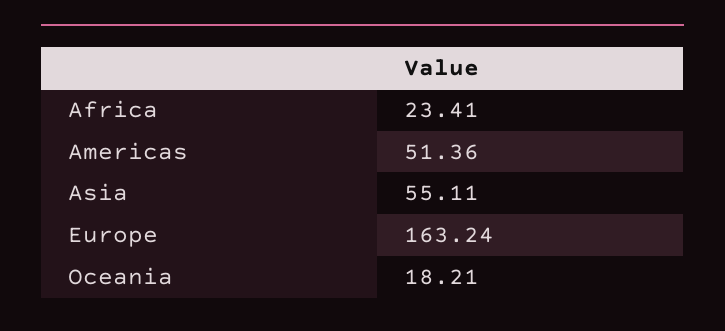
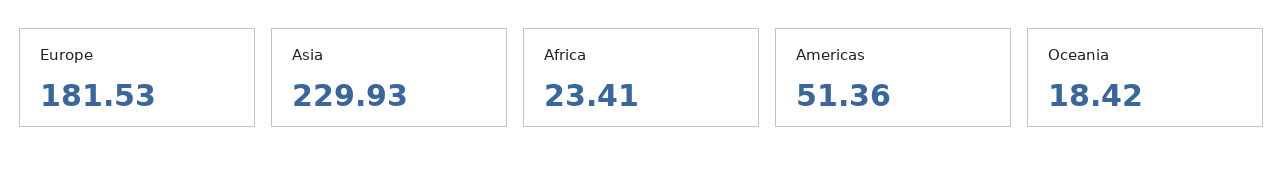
Asia: 55.11 -> 229.93
Europe: 163.24 -> 181.53
Oceania: 18.21 -> 18.42

